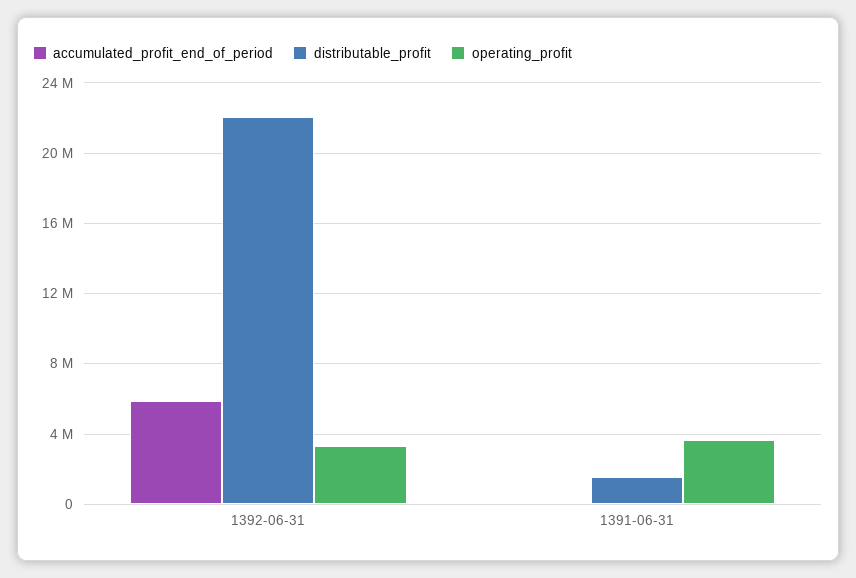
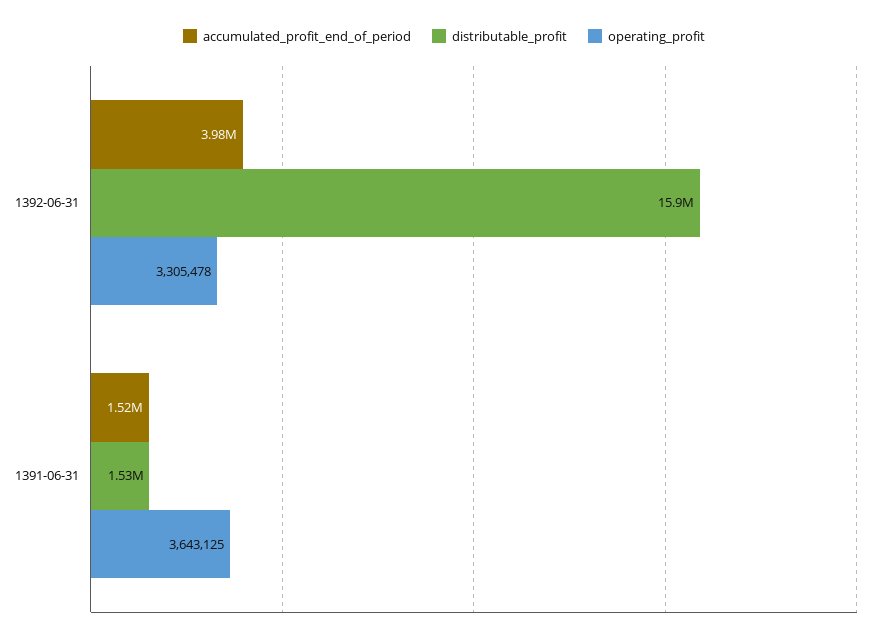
accumulated_profit_end_of_period, 1392-06-31: 6000000 -> 3980000
distributable_profit, 1392-06-31: 22000000 -> 15900000
accumulated_profit_end_of_period, 1391-06-31: 0 -> 1520000

